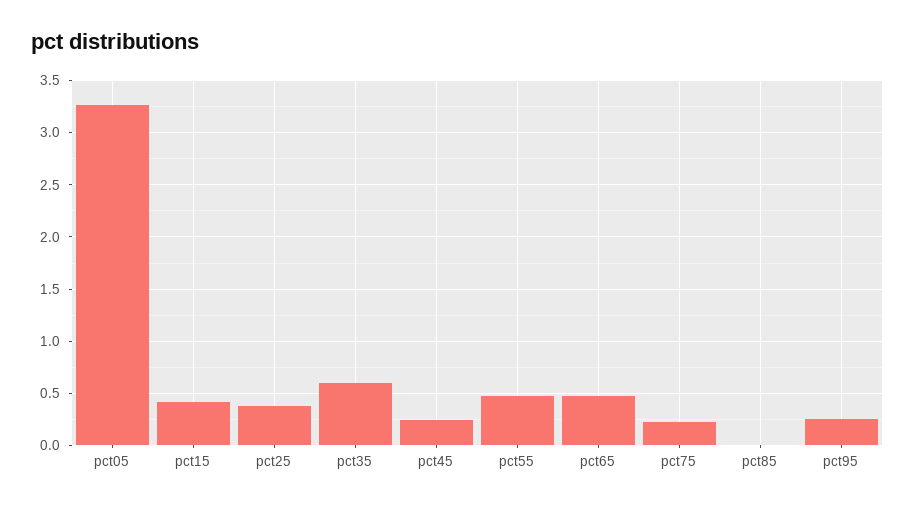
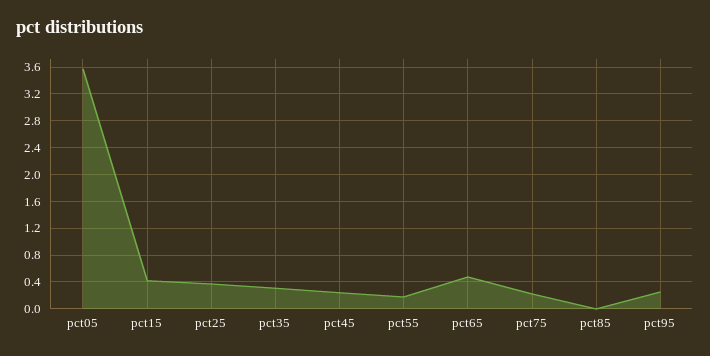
pct05: 3.3 -> 3.6
pct35: 0.6 -> 0.3
pct55: 0.5 -> 0.2

